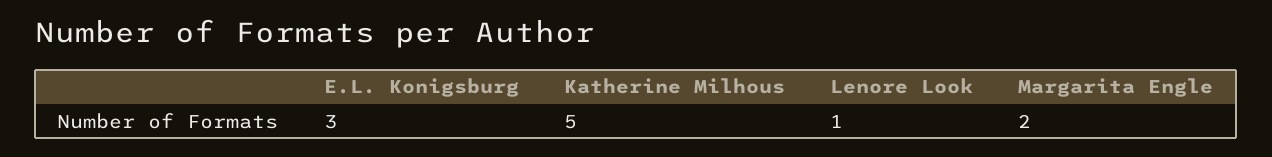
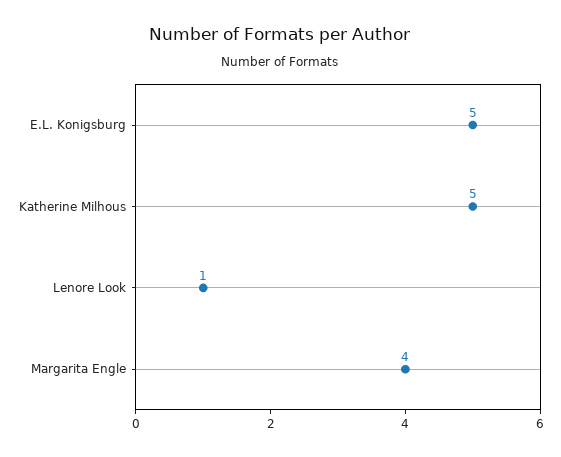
E.L. Konigsburg: 3 -> 5
Margarita Engle: 2 -> 4

